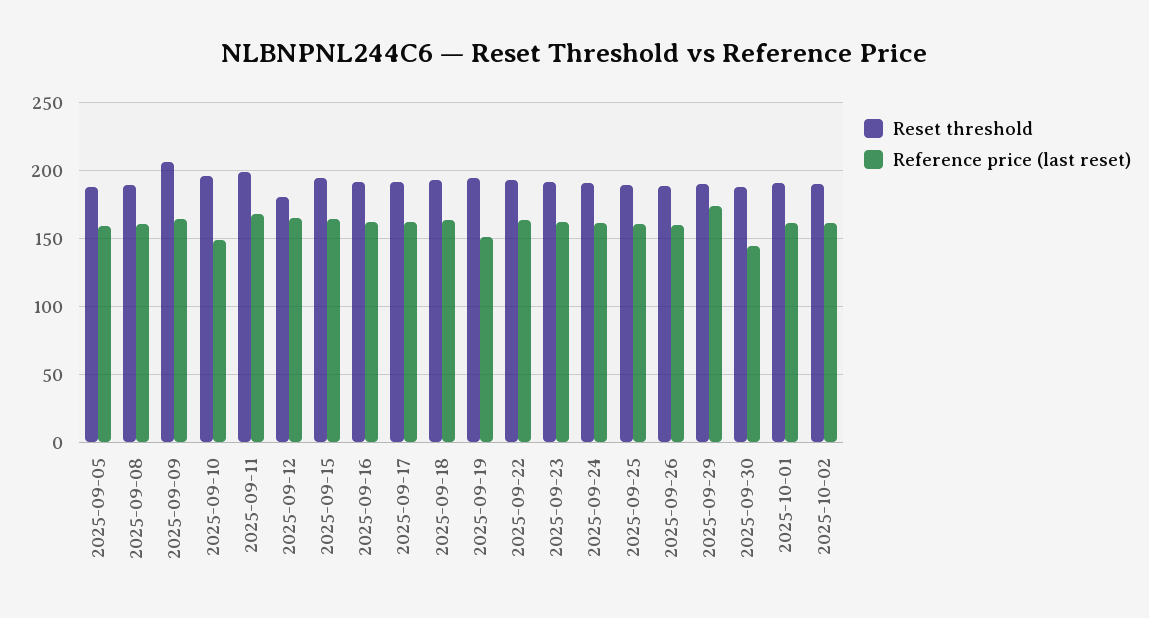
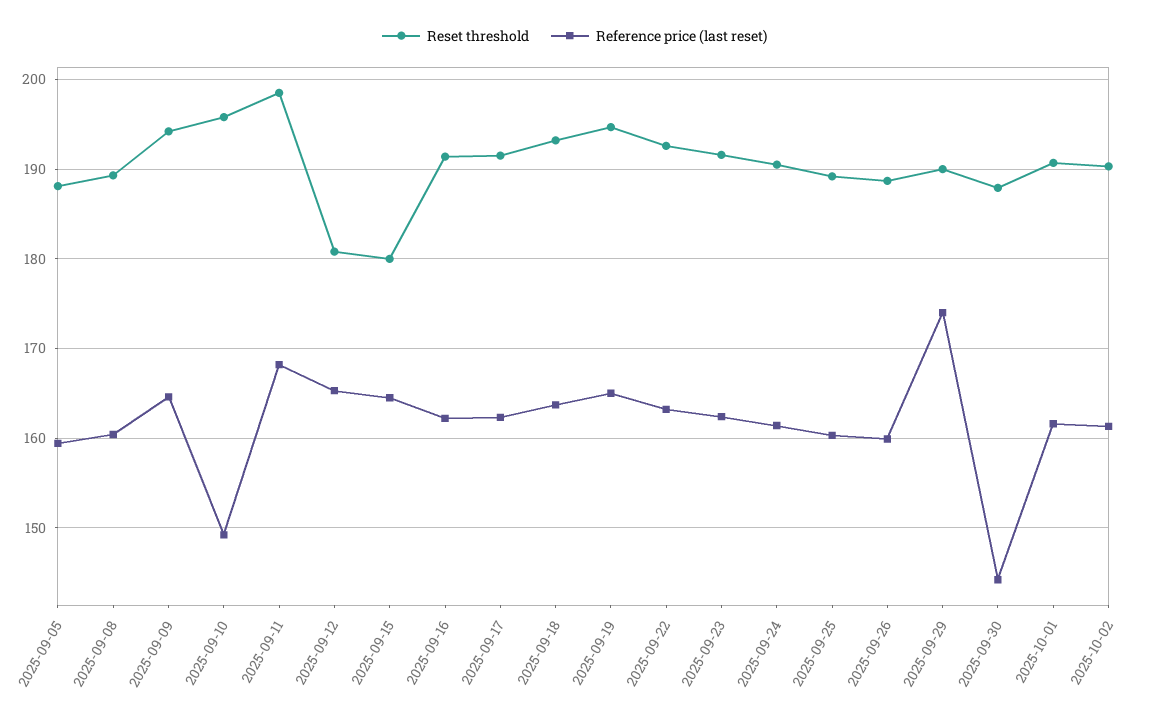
Reset threshold, 2025-09-09: 205 -> 194
Reset threshold, 2025-09-15: 195 -> 180
Reference price (last reset), 2025-09-19: 150 -> 165

